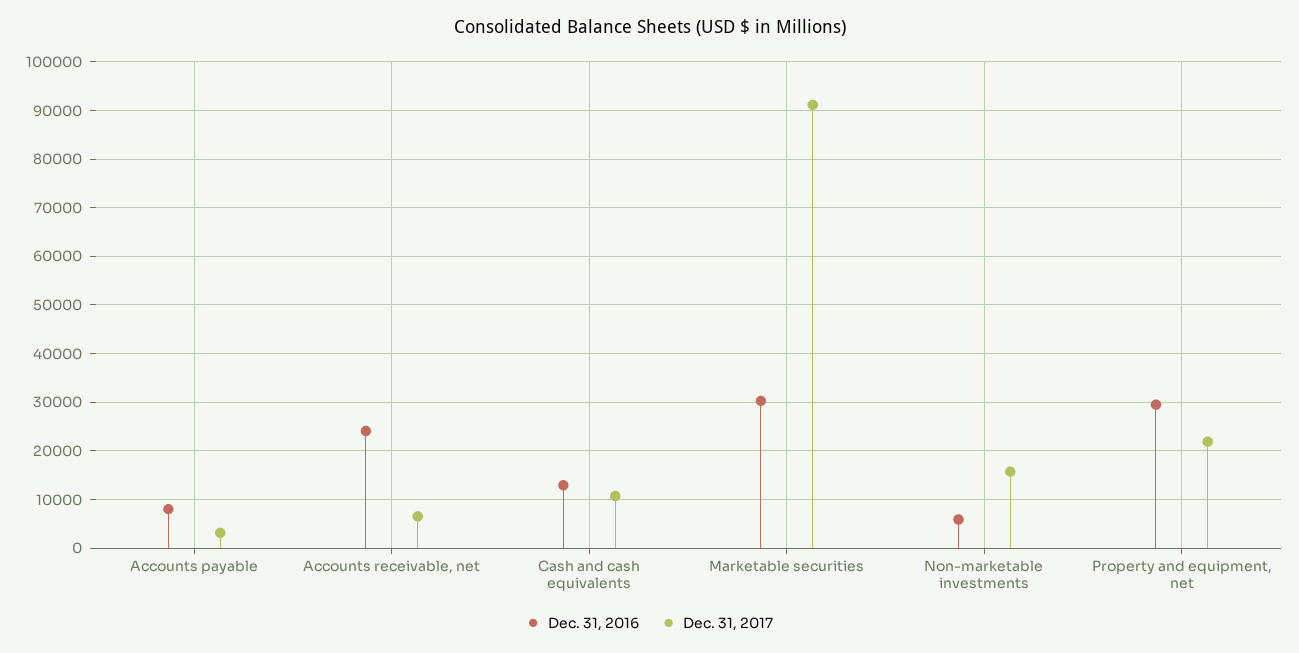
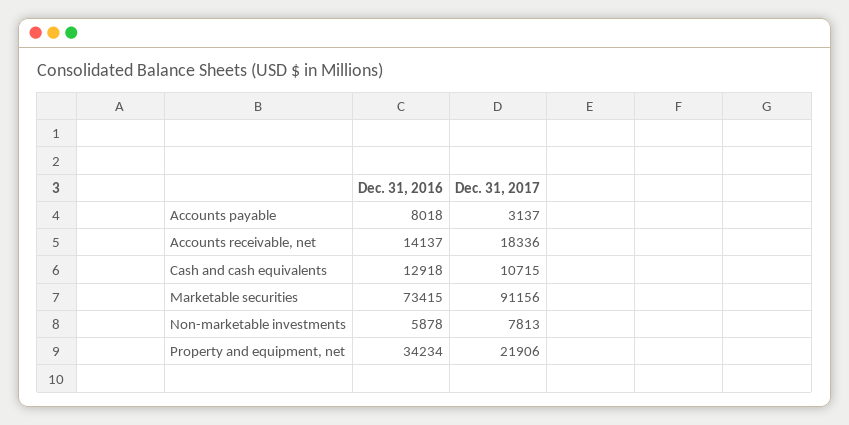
Dec. 31, 2016, Accounts receivable, net: 24000 -> 14137
Dec. 31, 2017, Accounts receivable, net: 6000 -> 18336
Dec. 31, 2016, Marketable securities: 30000 -> 73415
Dec. 31, 2017, Non-marketable investments: 16000 -> 7813
Dec. 31, 2016, Property and equipment, net: 30000 -> 34234

